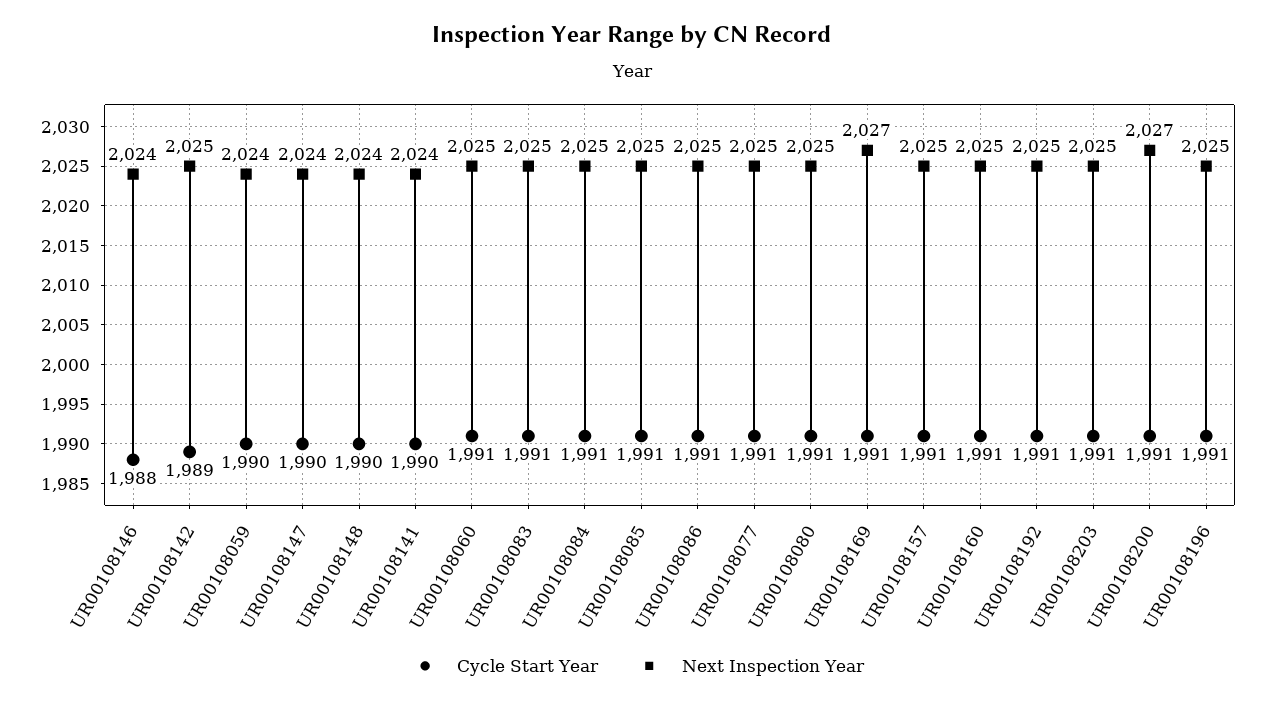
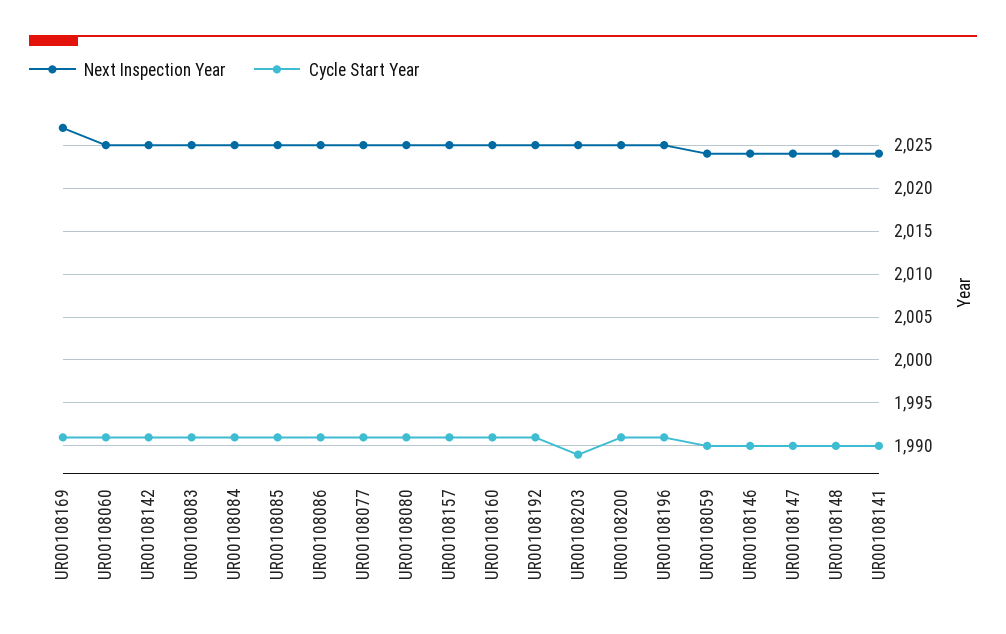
Cycle Start Year, UR00108146: 1988 -> 1990
Cycle Start Year, UR00108142: 1989 -> 1991
Cycle Start Year, UR00108203: 1991 -> 1989
Next Inspection Year, UR00108200: 2027 -> 2025

